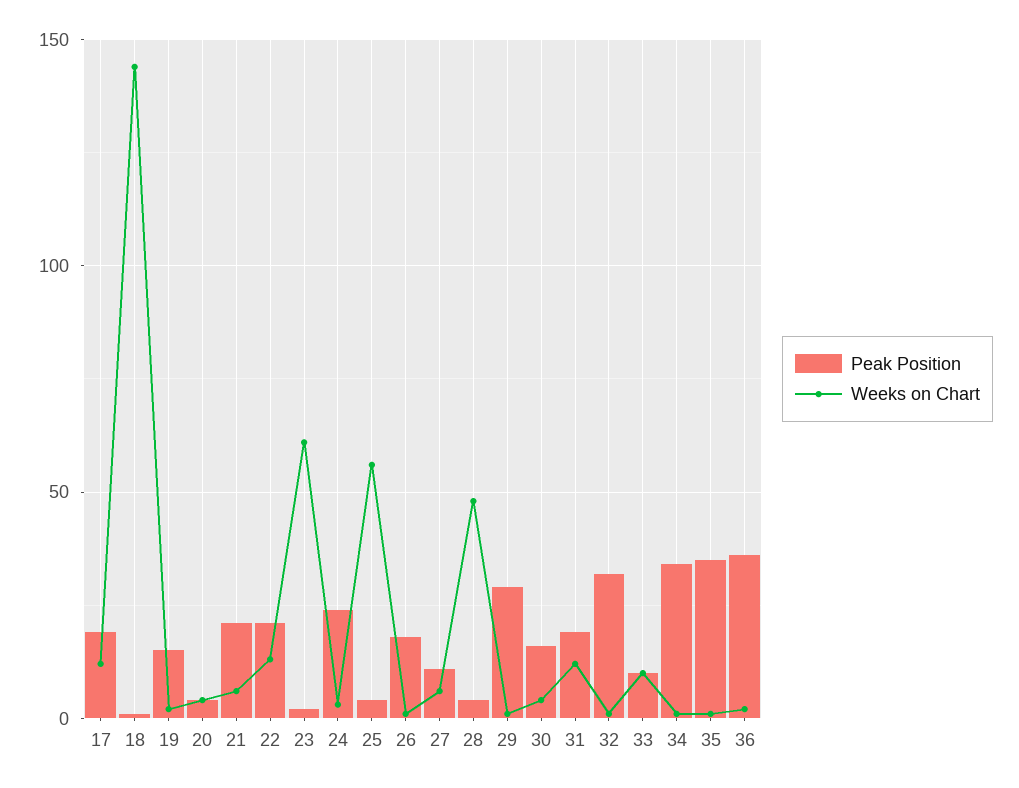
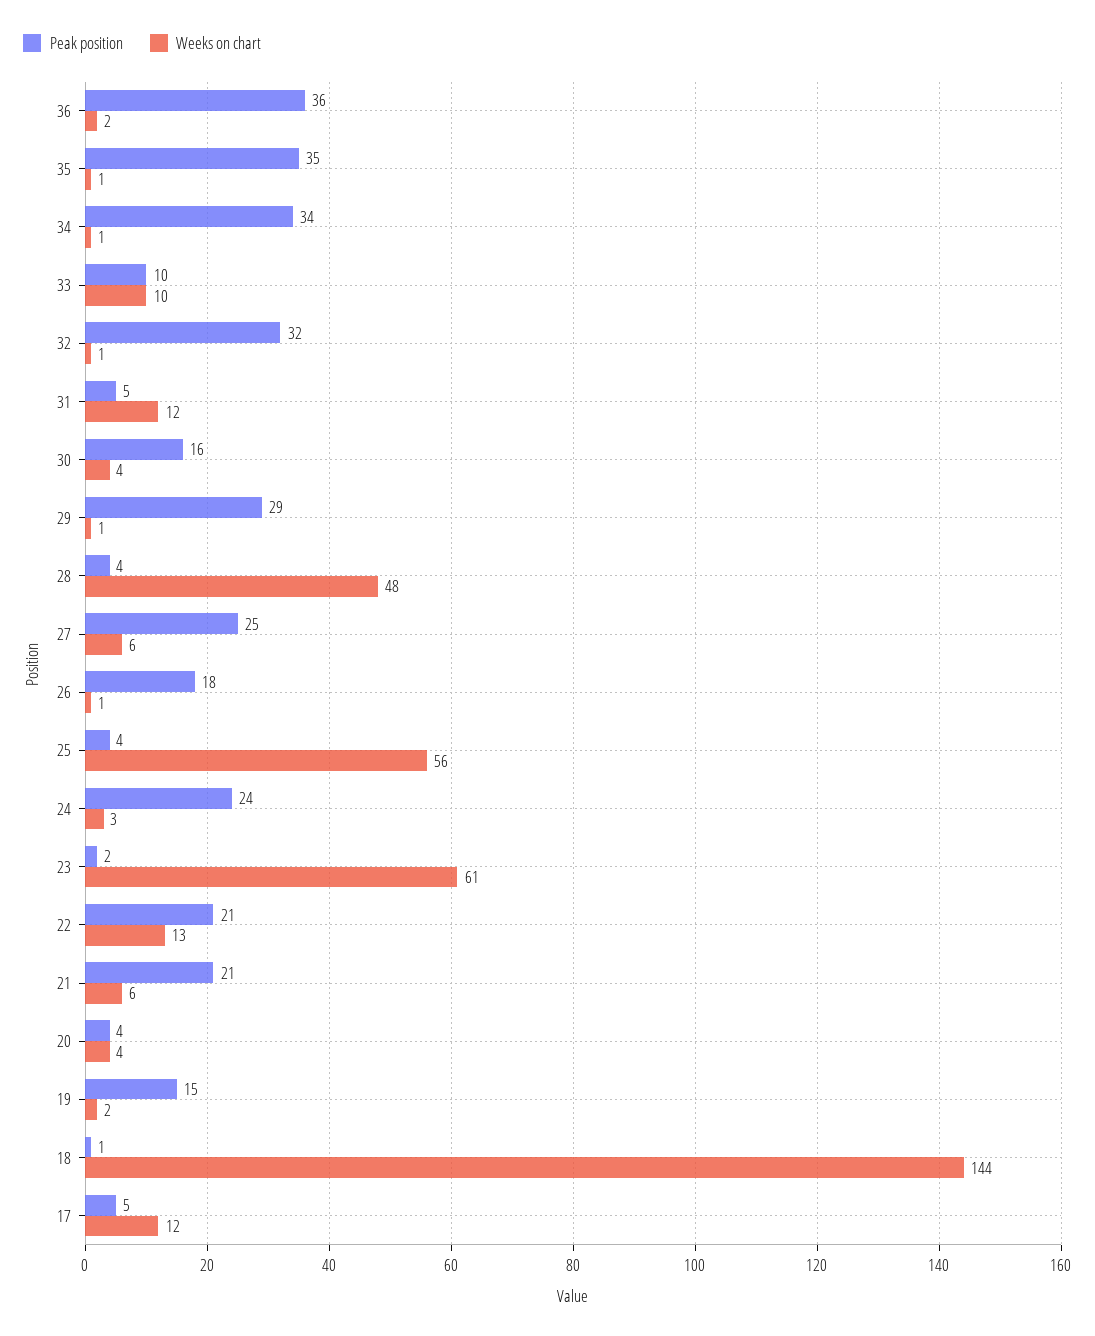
Peak Position, 17: 20 -> 5
Peak Position, 27: 10 -> 25
Peak Position, 31: 20 -> 5

